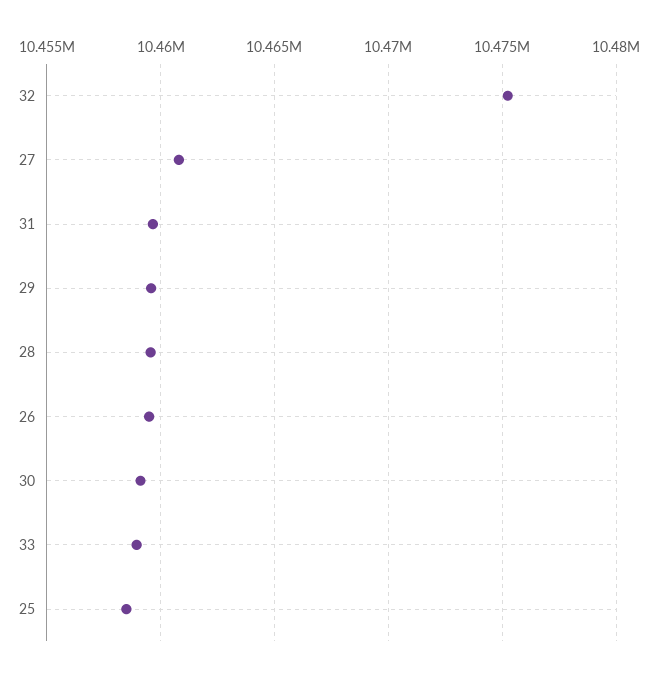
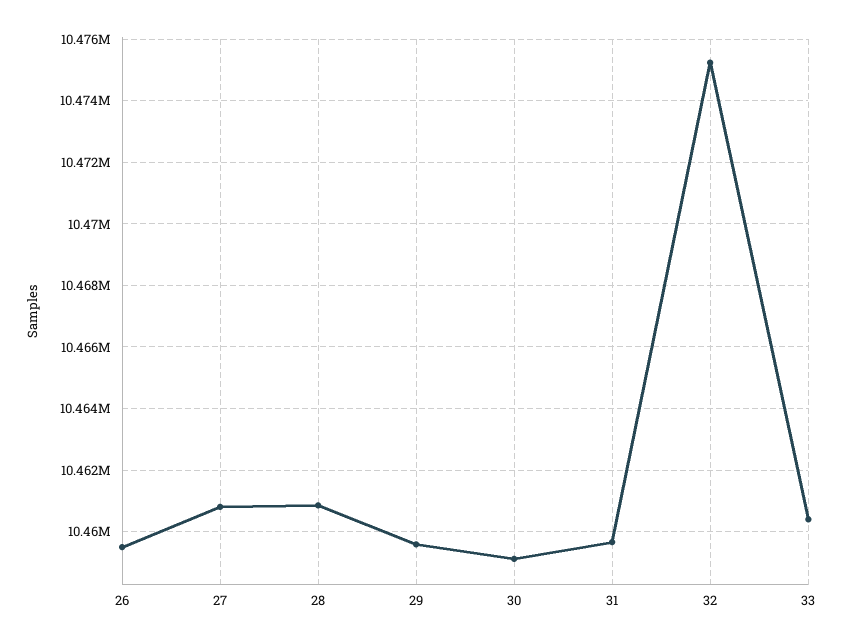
28: 10459500 -> 10460800
33: 10459000 -> 10460400
25: 10458500 -> none

